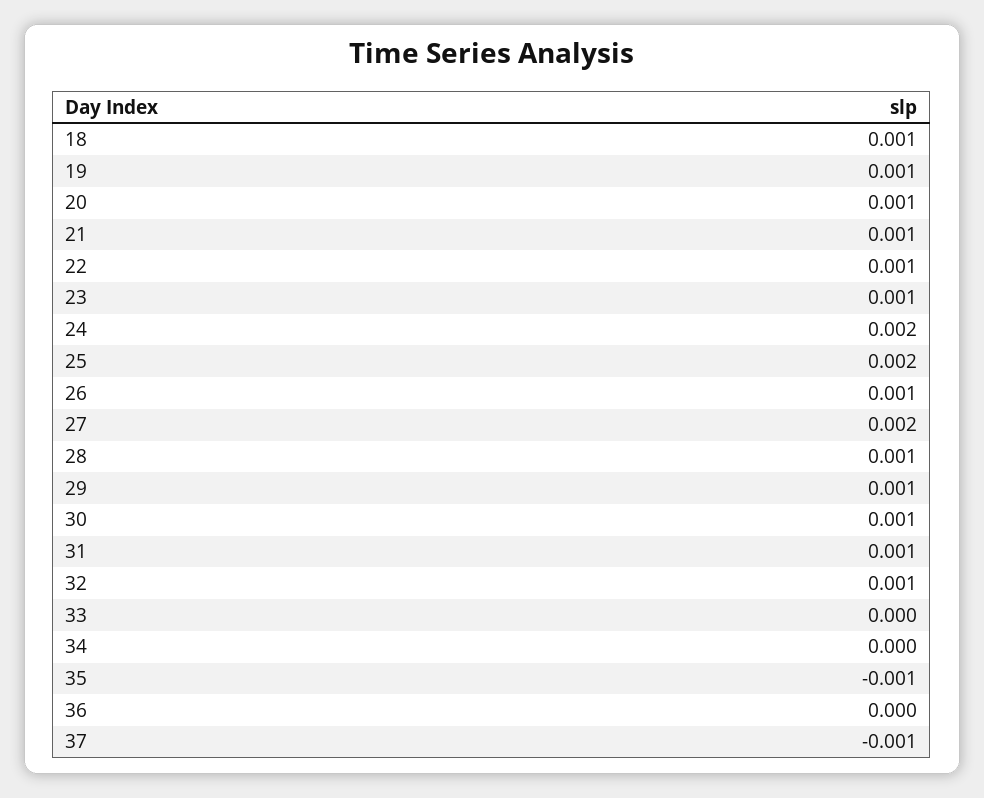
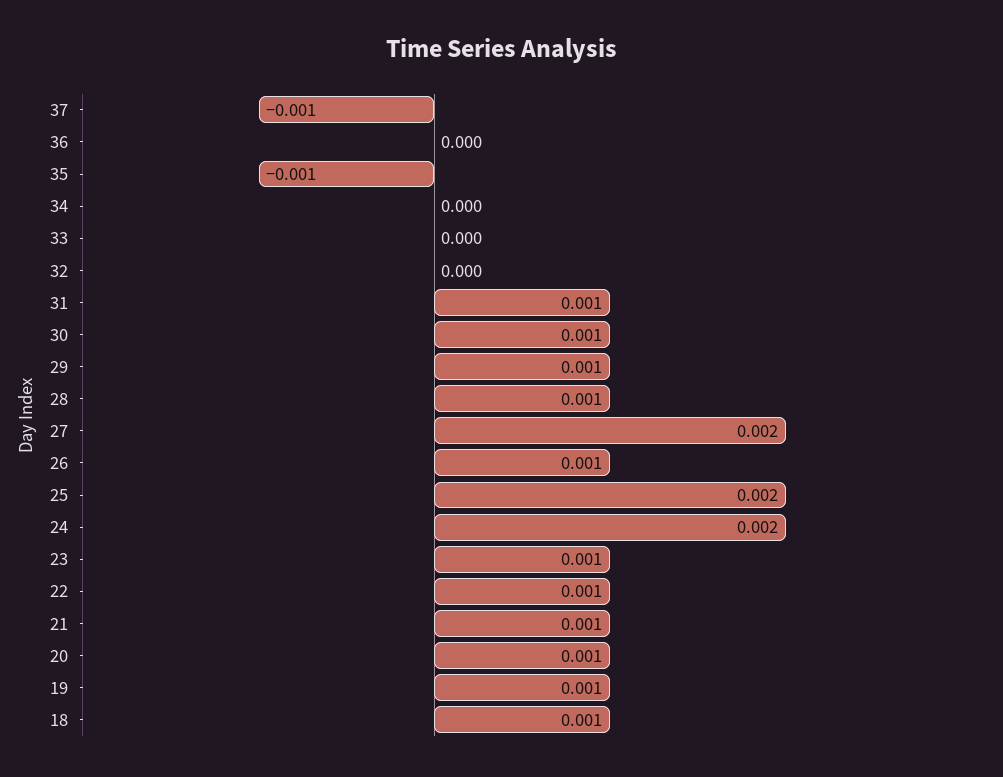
32: 0.001 -> 0

